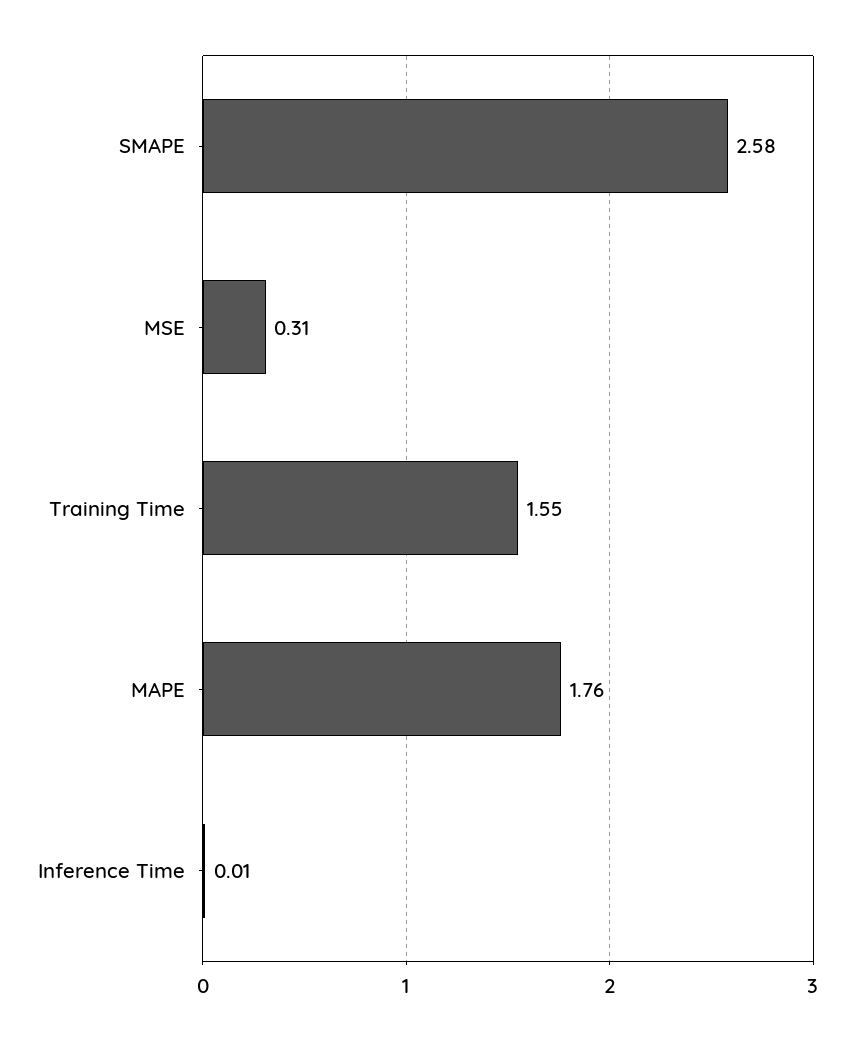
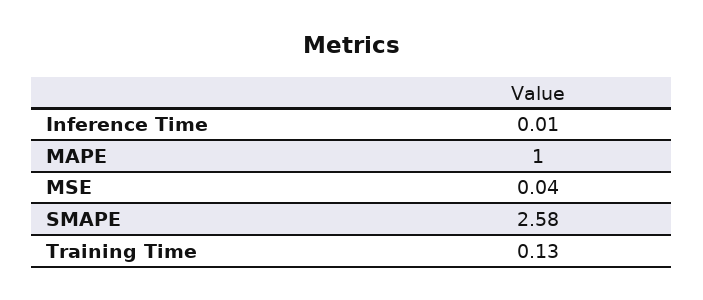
MSE: 0.31 -> 0.04
Training Time: 1.55 -> 0.13
MAPE: 1.76 -> 1

